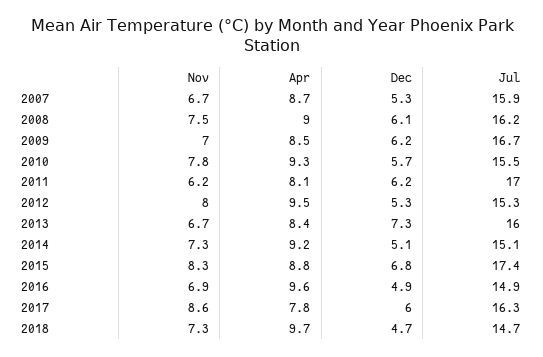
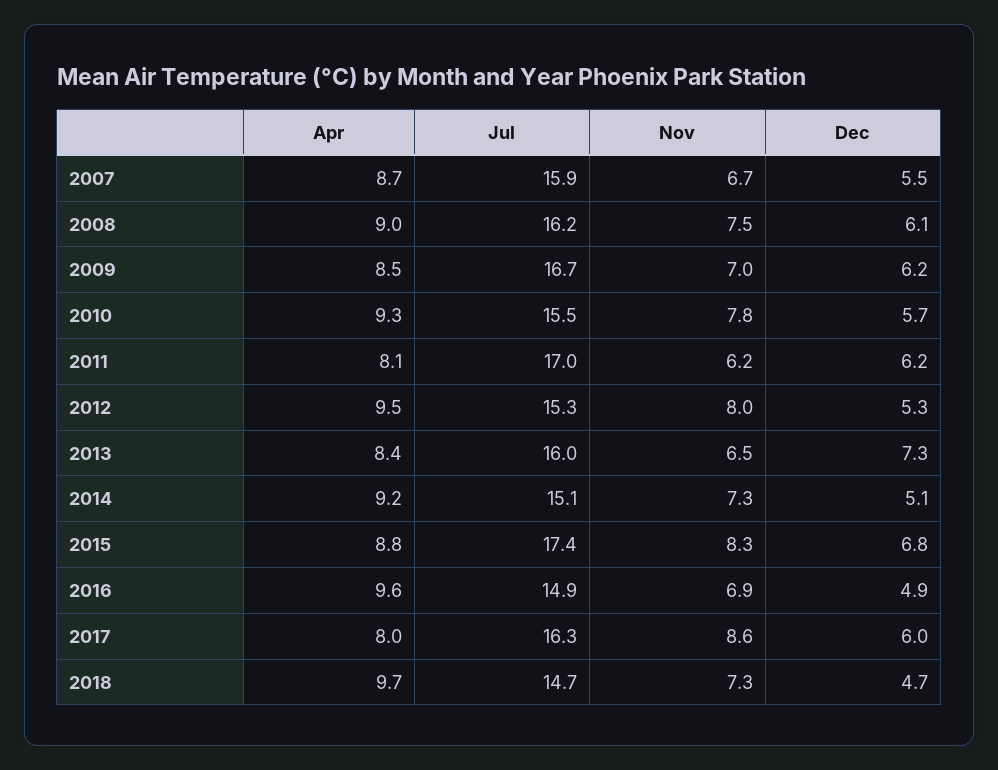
Dec, 2007: 5.3 -> 5.5
Nov, 2013: 6.7 -> 6.5
Apr, 2017: 7.8 -> 8

